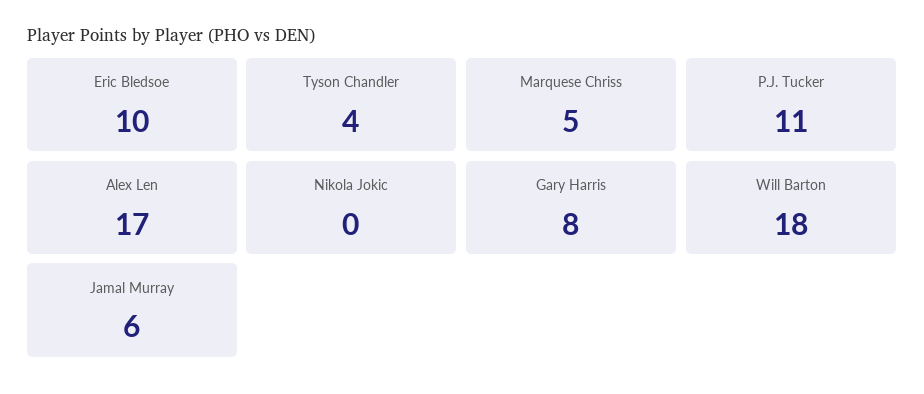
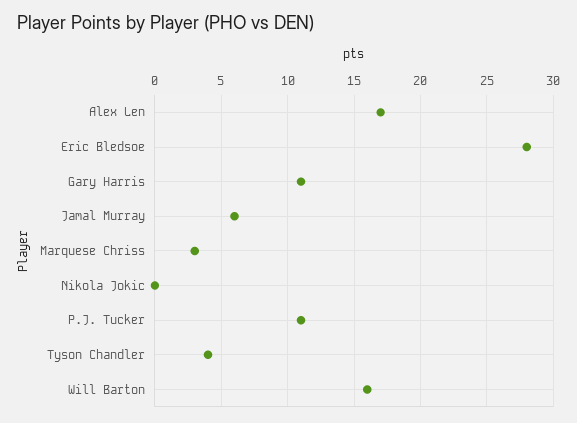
Eric Bledsoe: 10 -> 28
Marquese Chriss: 5 -> 3
Gary Harris: 8 -> 11
Will Barton: 18 -> 16

